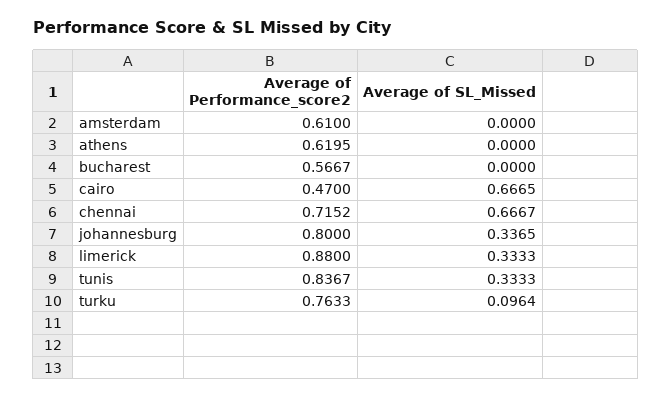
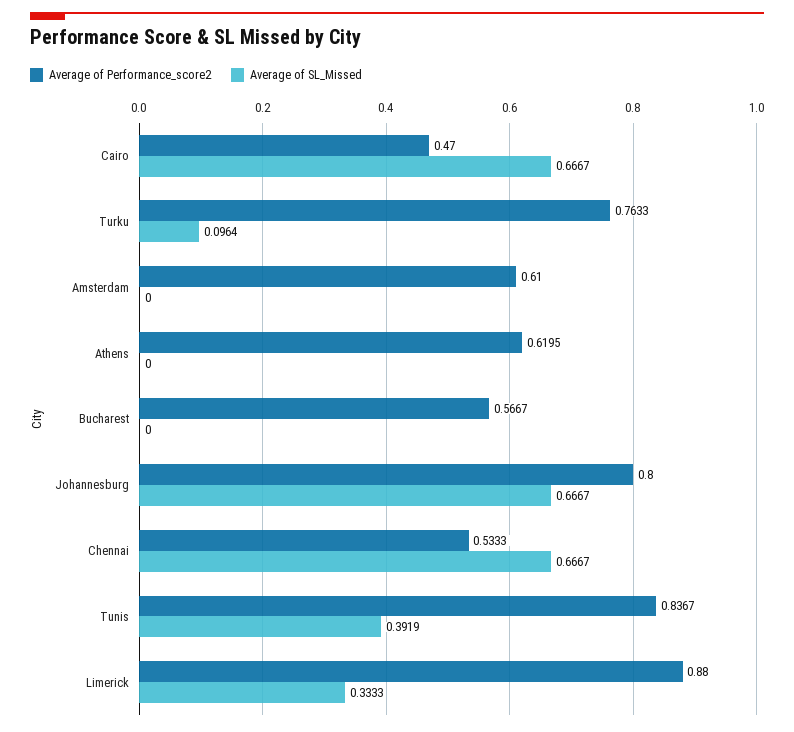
Average of SL_Missed, cairo: 0.6665 -> 0.6667
Average of Performance_score2, chennai: 0.7152 -> 0.5333
Average of SL_Missed, johannesburg: 0.3365 -> 0.6667
Average of SL_Missed, tunis: 0.3333 -> 0.3919

